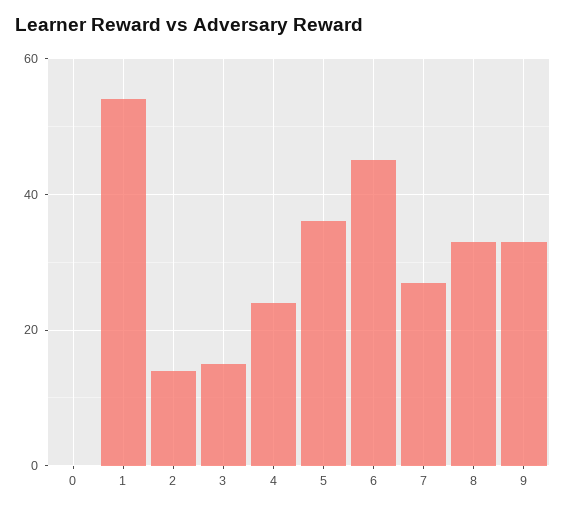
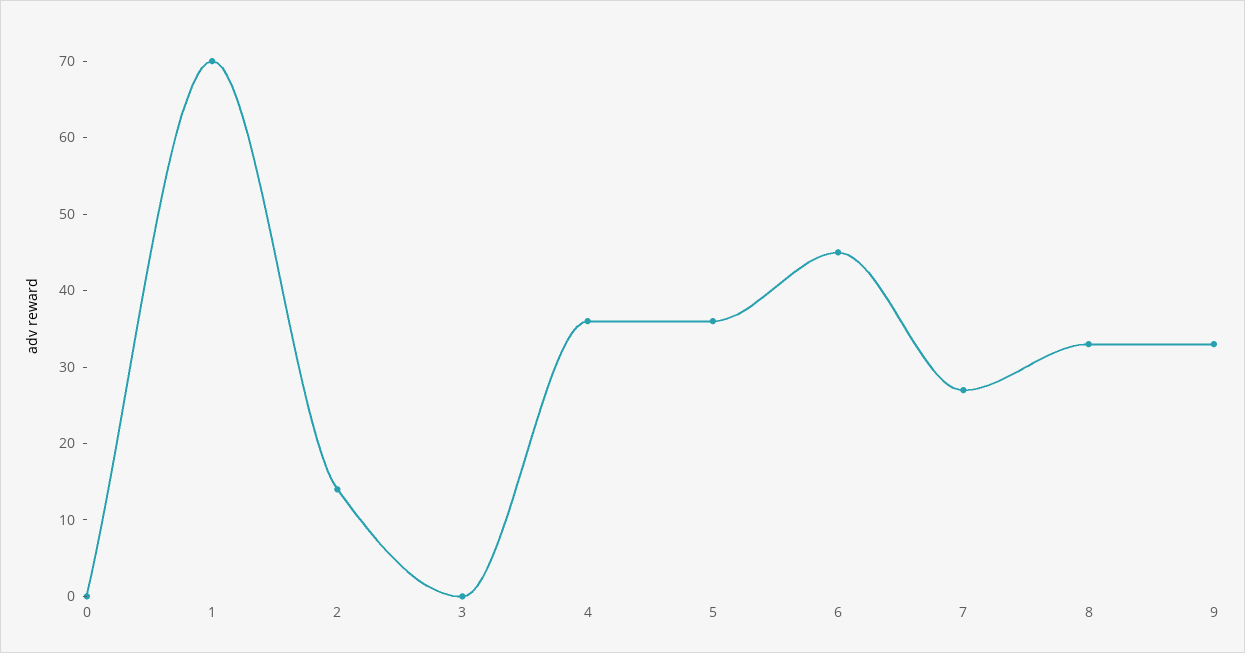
1: 55 -> 70
3: 15 -> 0
4: 25 -> 35

